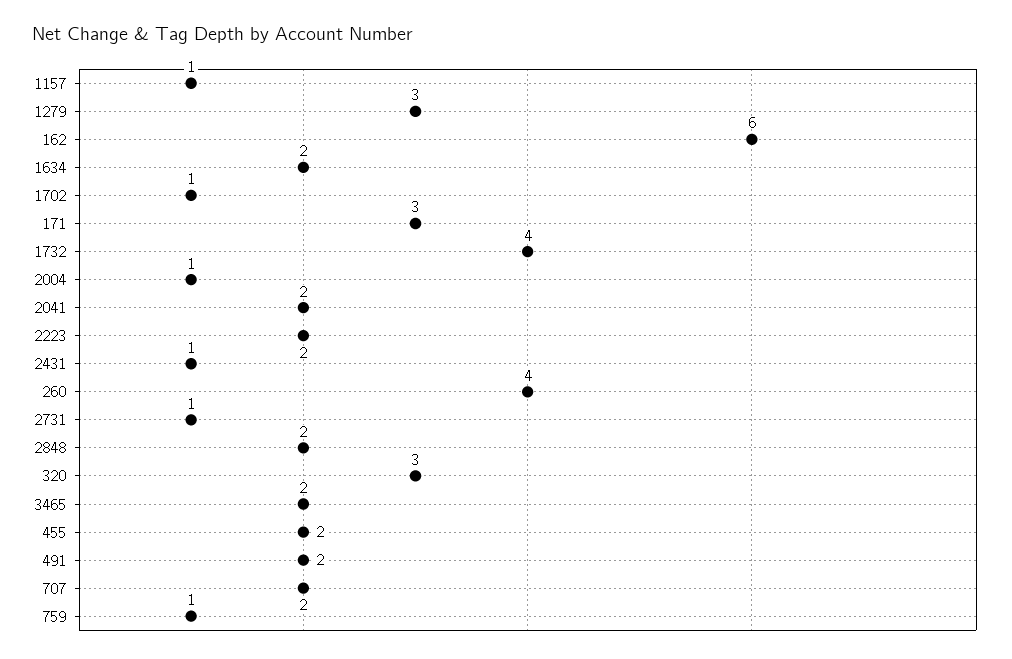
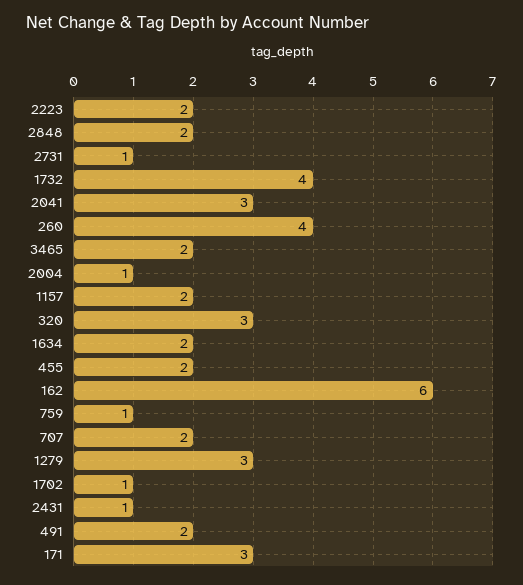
1157: 1 -> 2
2041: 2 -> 3

